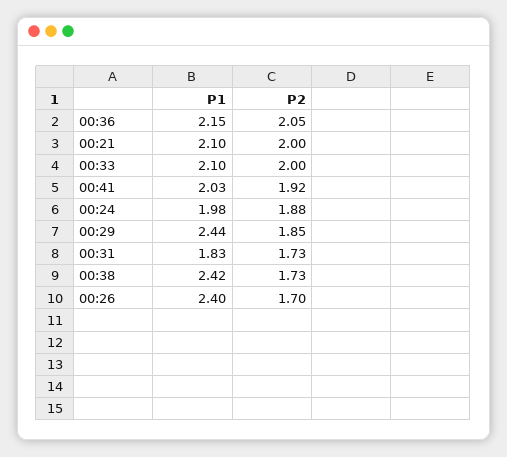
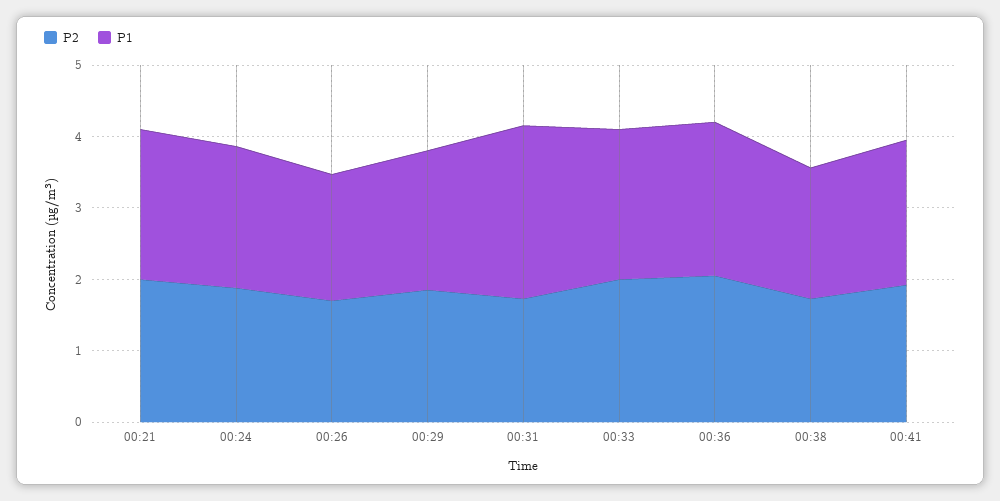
P1, 00:29: 2.44 -> 2
P1, 00:31: 1.83 -> 2.4
P1, 00:38: 2.42 -> 1.8
P1, 00:26: 2.4 -> 1.8

